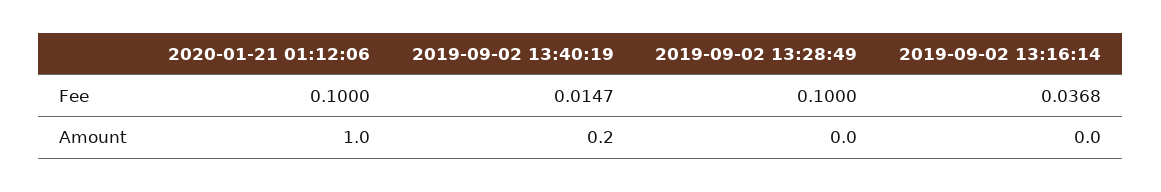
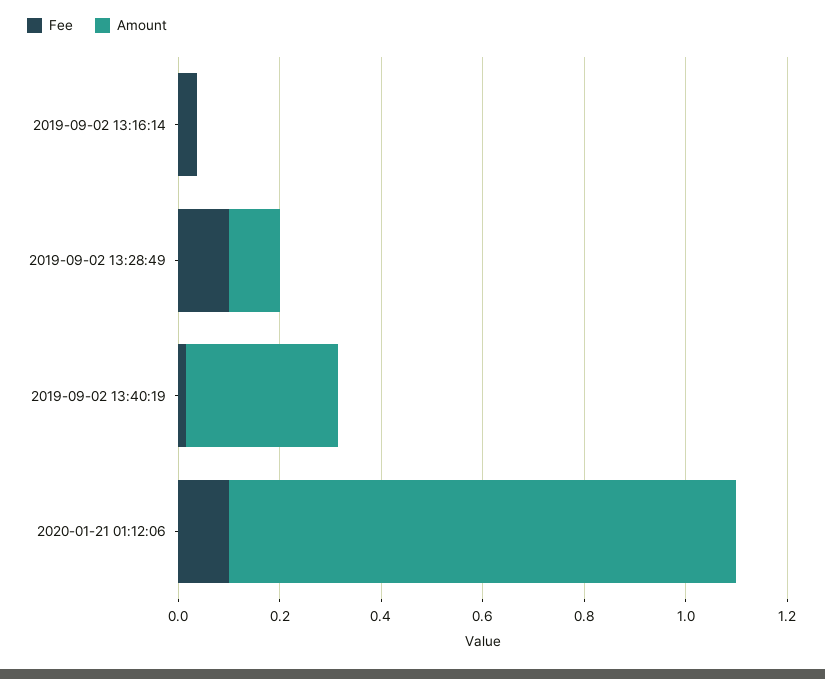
Amount, 2019-09-02 13:40:19: 0.2 -> 0.3
Amount, 2019-09-02 13:28:49: 0 -> 0.1

